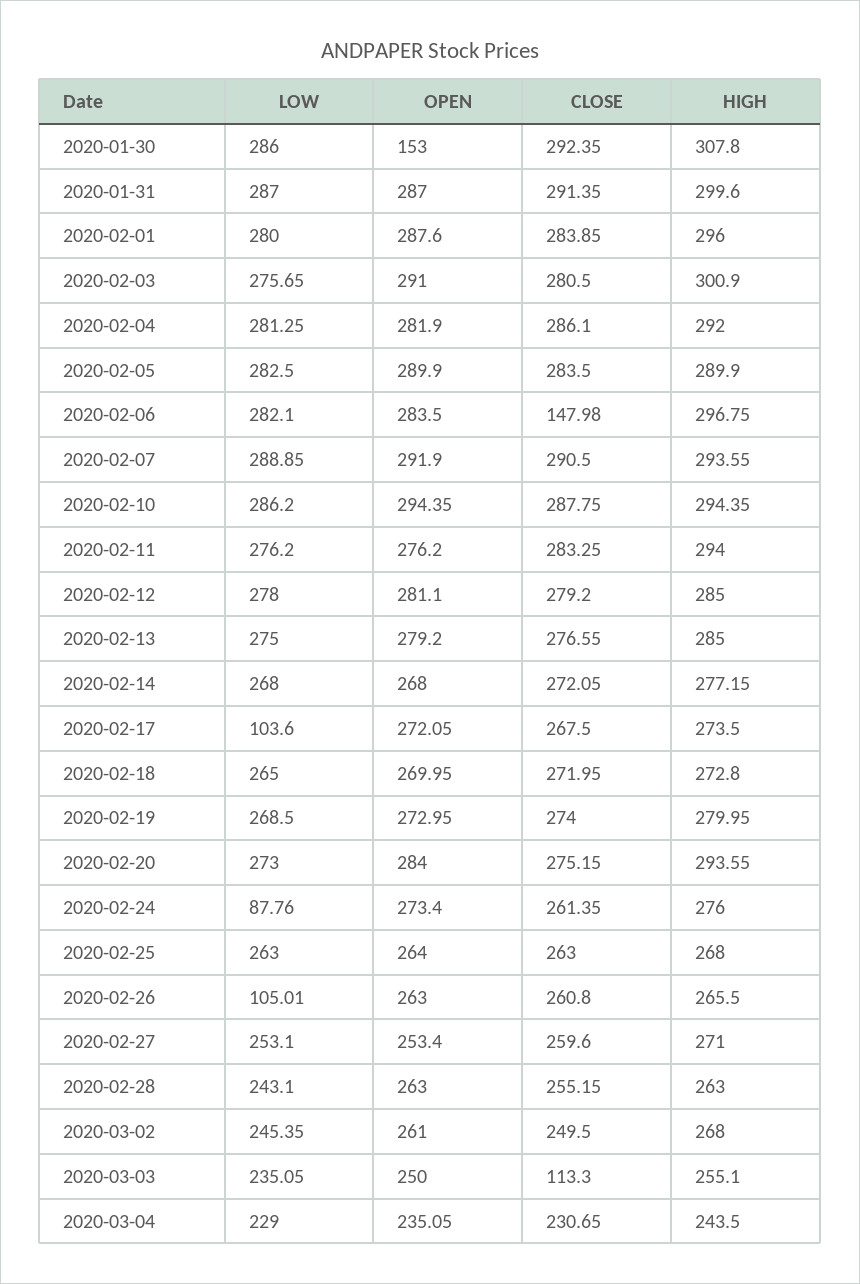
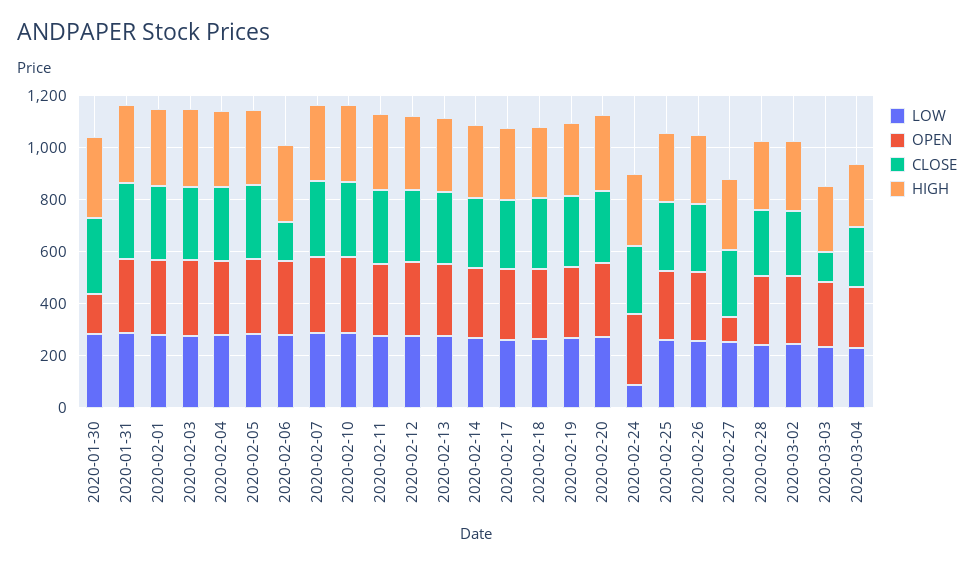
LOW, 2020-02-17: 103.6 -> 250
LOW, 2020-02-26: 105.01 -> 250
OPEN, 2020-02-27: 253.4 -> 100

